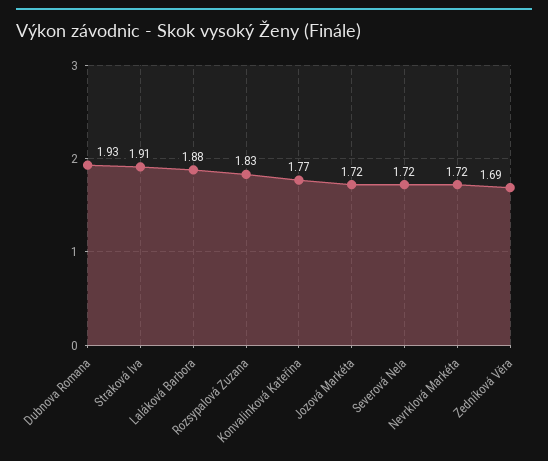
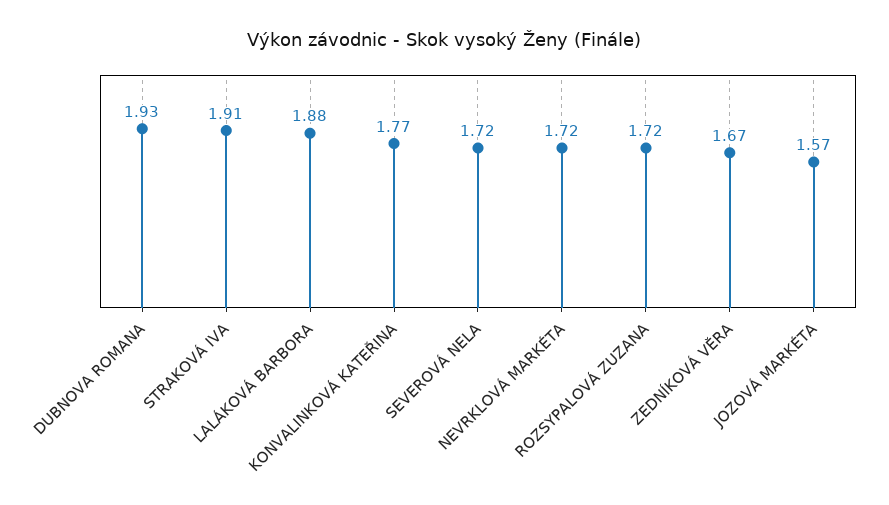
Rozsypalová Zuzana: 1.83 -> 1.72
Jozová Markéta: 1.72 -> 1.57
Zedníková Věra: 1.69 -> 1.67

